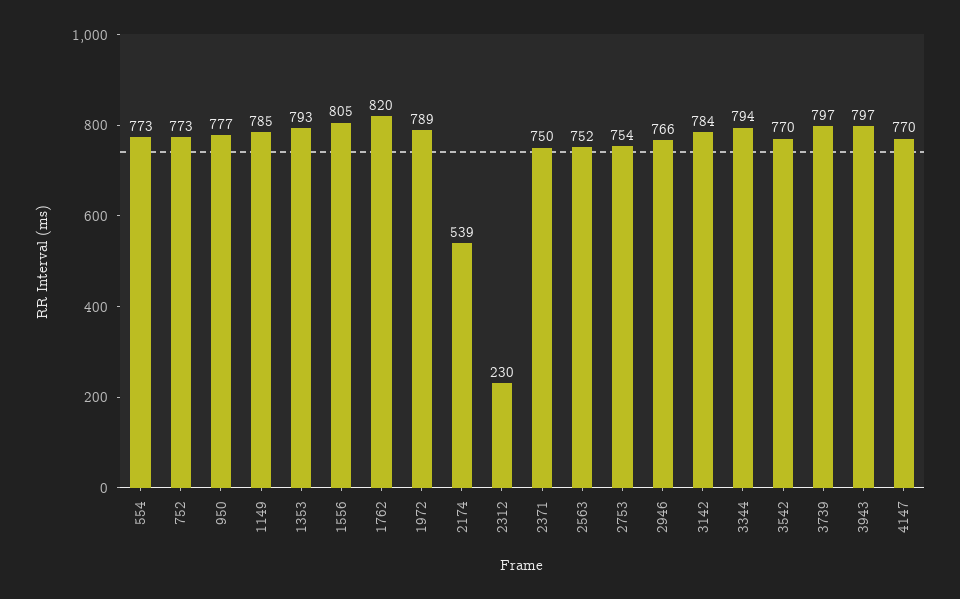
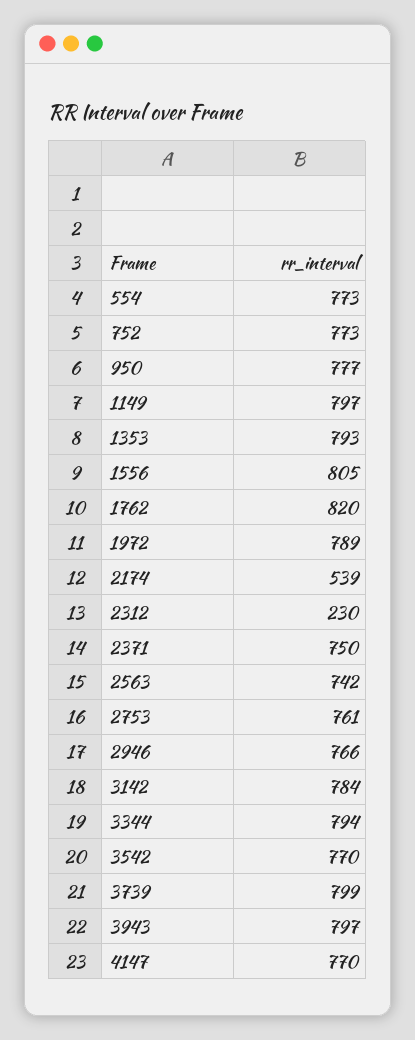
1149: 785 -> 797
2563: 752 -> 742
2753: 754 -> 761
3739: 797 -> 799

